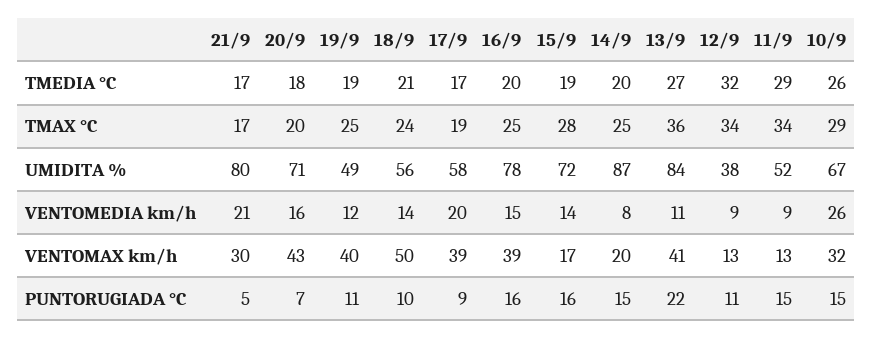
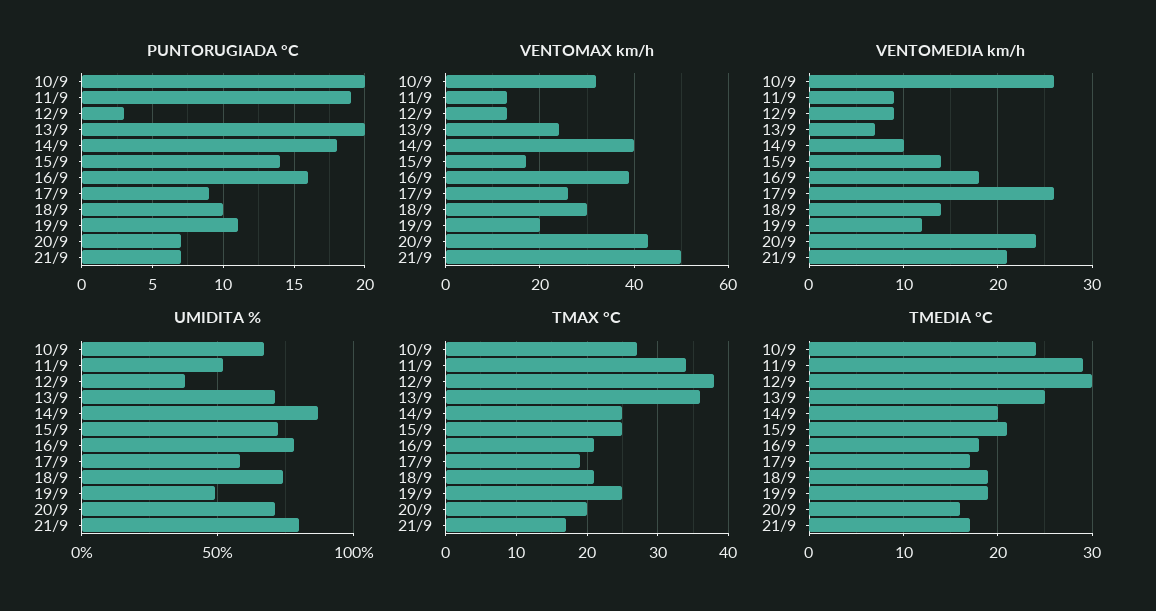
TMEDIA °C, 20/9: 18 -> 16
TMEDIA °C, 18/9: 21 -> 19
TMEDIA °C, 16/9: 20 -> 18
TMEDIA °C, 15/9: 19 -> 21
TMEDIA °C, 13/9: 27 -> 25
TMEDIA °C, 12/9: 32 -> 30
TMEDIA °C, 10/9: 26 -> 24
TMAX °C, 18/9: 24 -> 21
TMAX °C, 16/9: 25 -> 21
TMAX °C, 15/9: 28 -> 25
TMAX °C, 12/9: 34 -> 38
TMAX °C, 10/9: 29 -> 27
UMIDITA %, 18/9: 56 -> 75
UMIDITA %, 13/9: 84 -> 70
VENTOMEDIA km/h, 20/9: 16 -> 24
VENTOMEDIA km/h, 17/9: 20 -> 26
VENTOMEDIA km/h, 16/9: 15 -> 18
VENTOMEDIA km/h, 14/9: 8 -> 10
VENTOMEDIA km/h, 13/9: 11 -> 7
VENTOMAX km/h, 21/9: 30 -> 50
VENTOMAX km/h, 19/9: 40 -> 20
VENTOMAX km/h, 18/9: 50 -> 30
VENTOMAX km/h, 17/9: 39 -> 25
VENTOMAX km/h, 14/9: 20 -> 40
VENTOMAX km/h, 13/9: 41 -> 25
PUNTORUGIADA °C, 21/9: 5 -> 7
PUNTORUGIADA °C, 15/9: 16 -> 14
PUNTORUGIADA °C, 14/9: 15 -> 18
PUNTORUGIADA °C, 13/9: 22 -> 20
PUNTORUGIADA °C, 12/9: 11 -> 3
PUNTORUGIADA °C, 11/9: 15 -> 19
PUNTORUGIADA °C, 10/9: 15 -> 20

